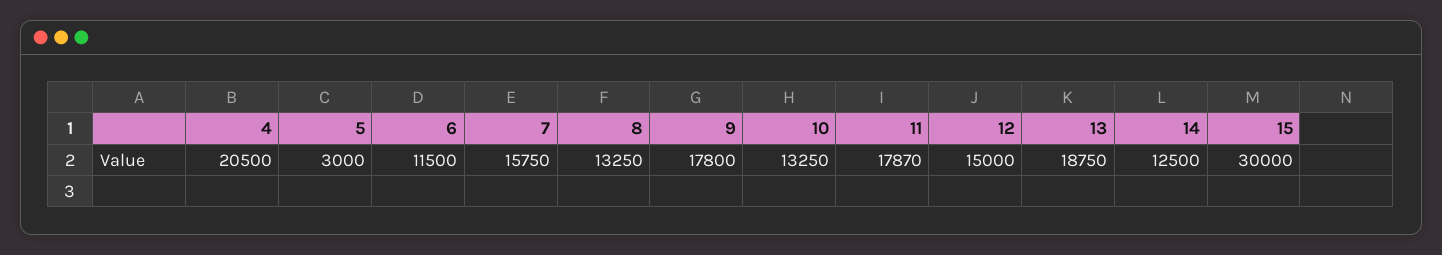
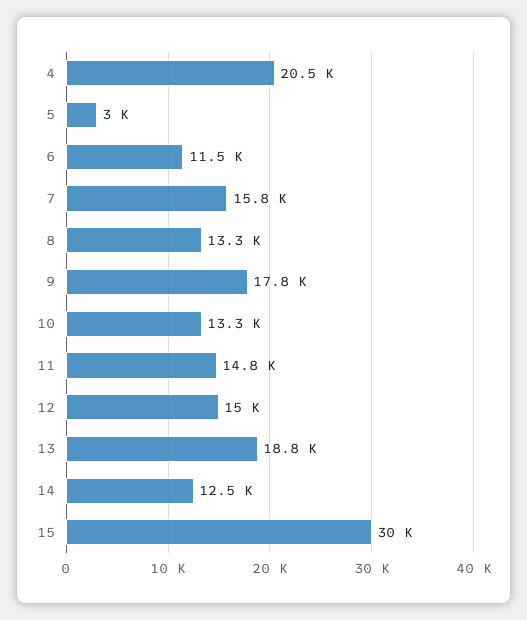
11: 17870 -> 14800

